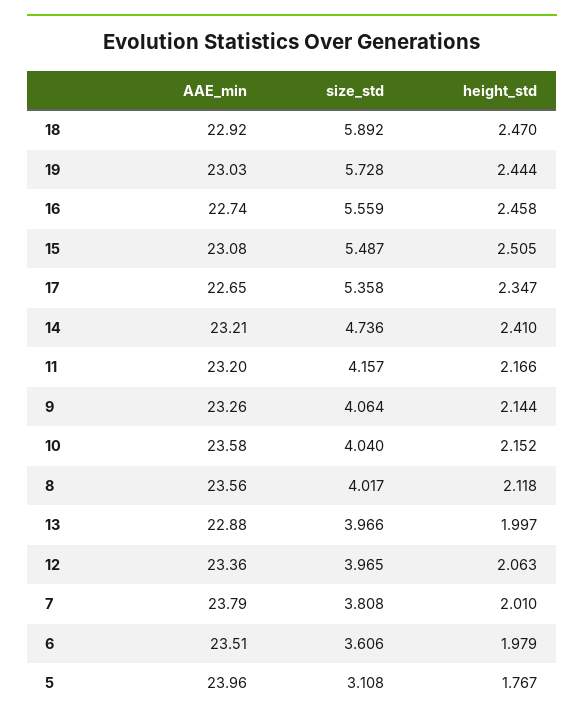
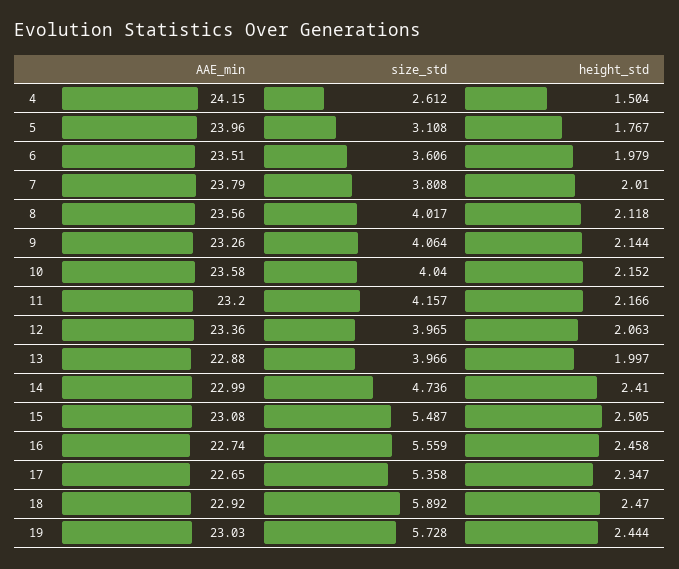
AAE_min, 14: 23.21 -> 22.99
AAE_min, 4: none -> 24.15
size_std, 4: none -> 2.612
height_std, 4: none -> 1.504

